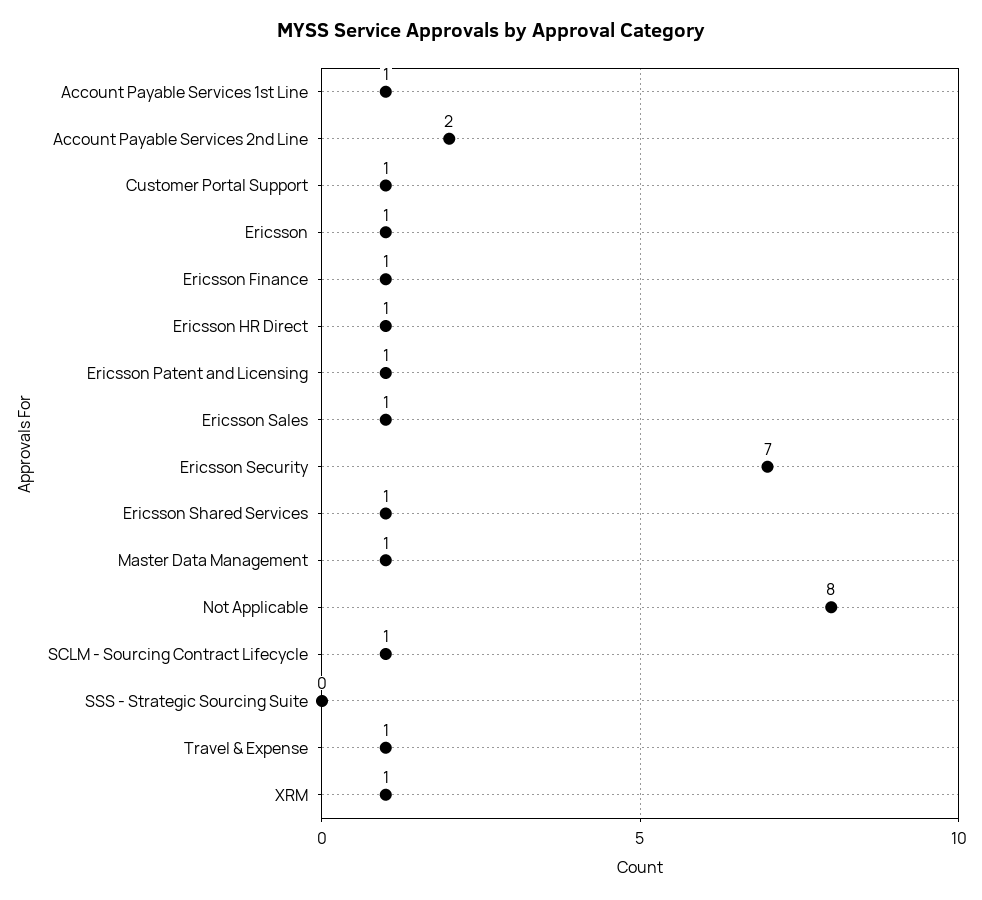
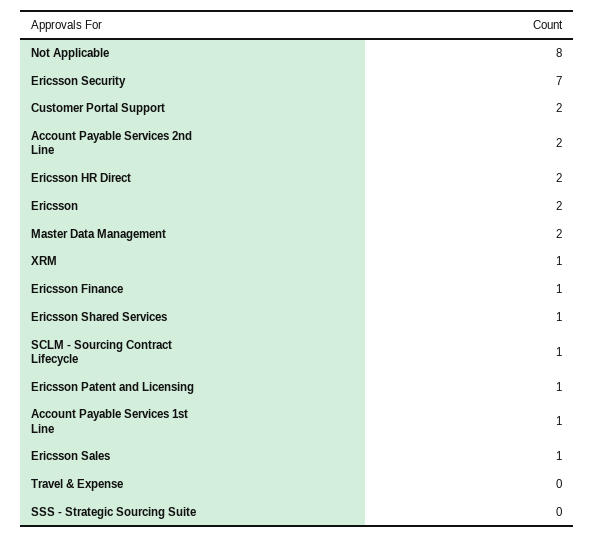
Customer Portal Support: 1 -> 2
Ericsson: 1 -> 2
Ericsson HR Direct: 1 -> 2
Master Data Management: 1 -> 2
Travel & Expense: 1 -> 0

